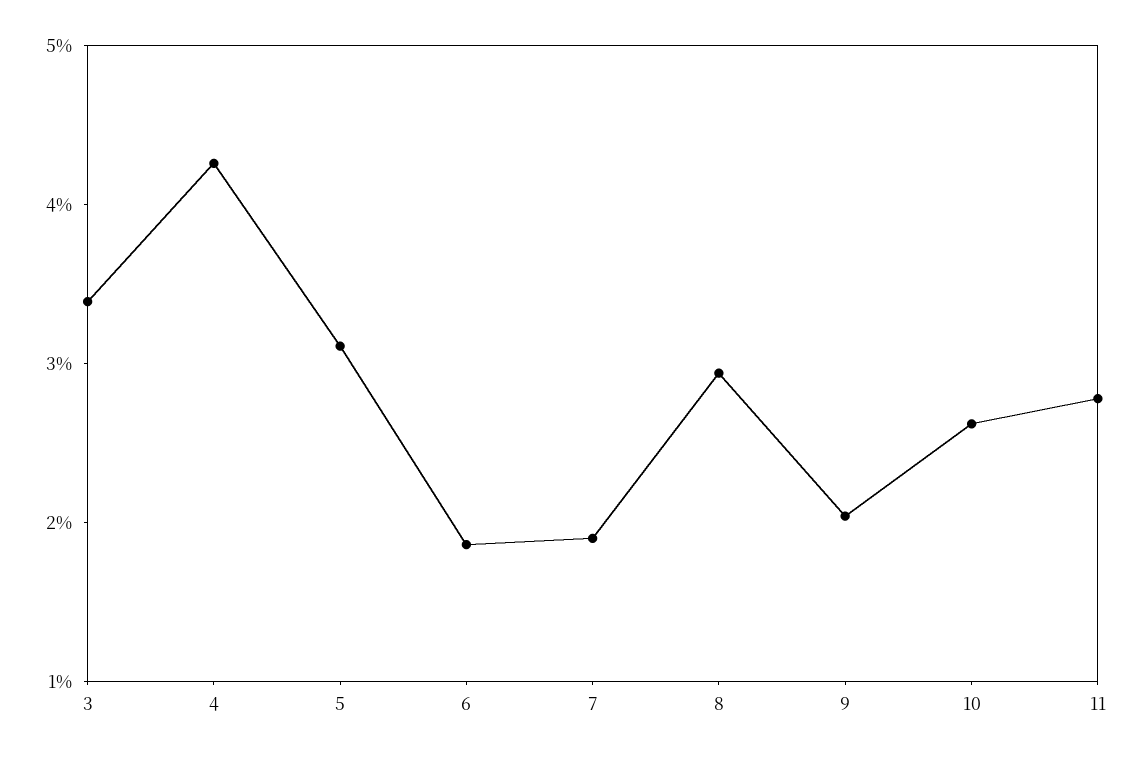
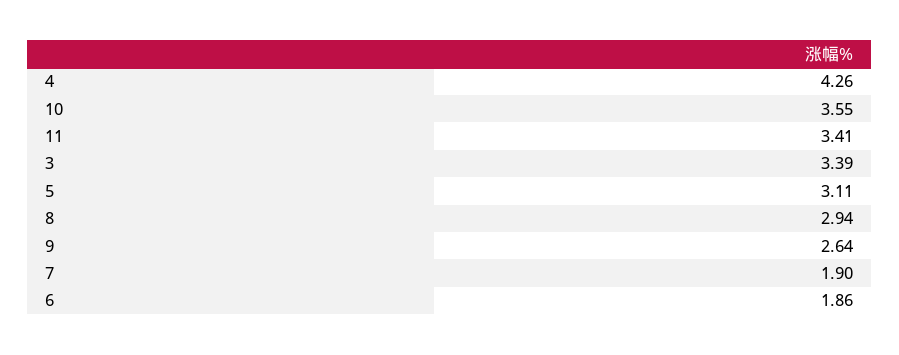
9: 2 -> 2.64
10: 2.6 -> 3.55
11: 2.8 -> 3.41

